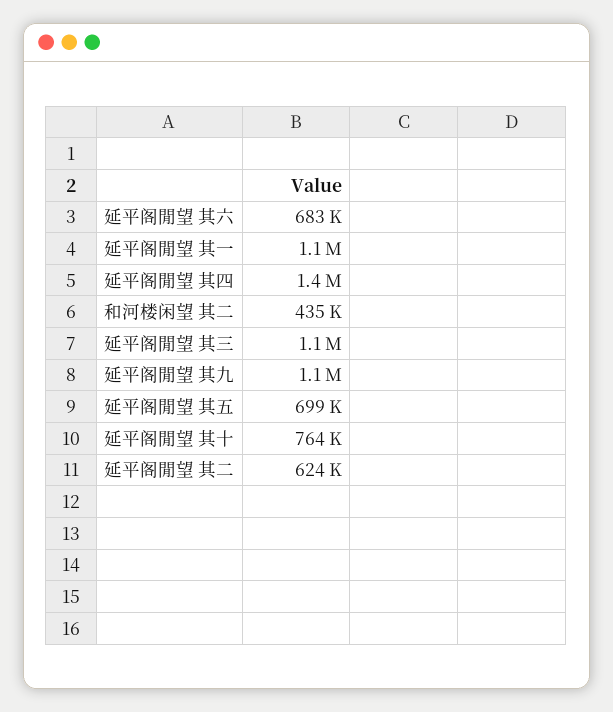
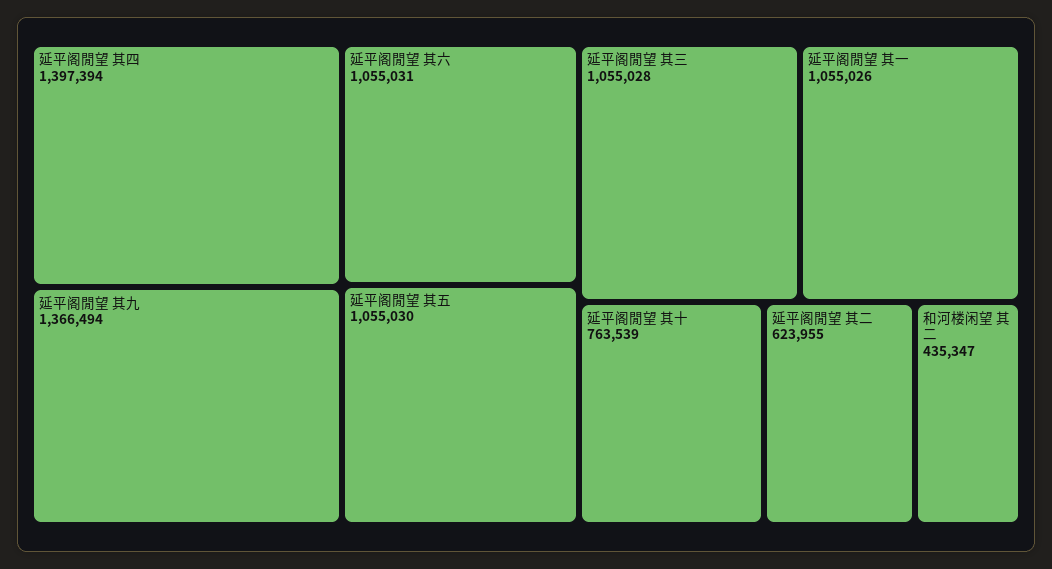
延平阁閒望 其六: 683000 -> 1055031
延平阁閒望 其九: 1100000 -> 1366494
延平阁閒望 其五: 699000 -> 1055030

